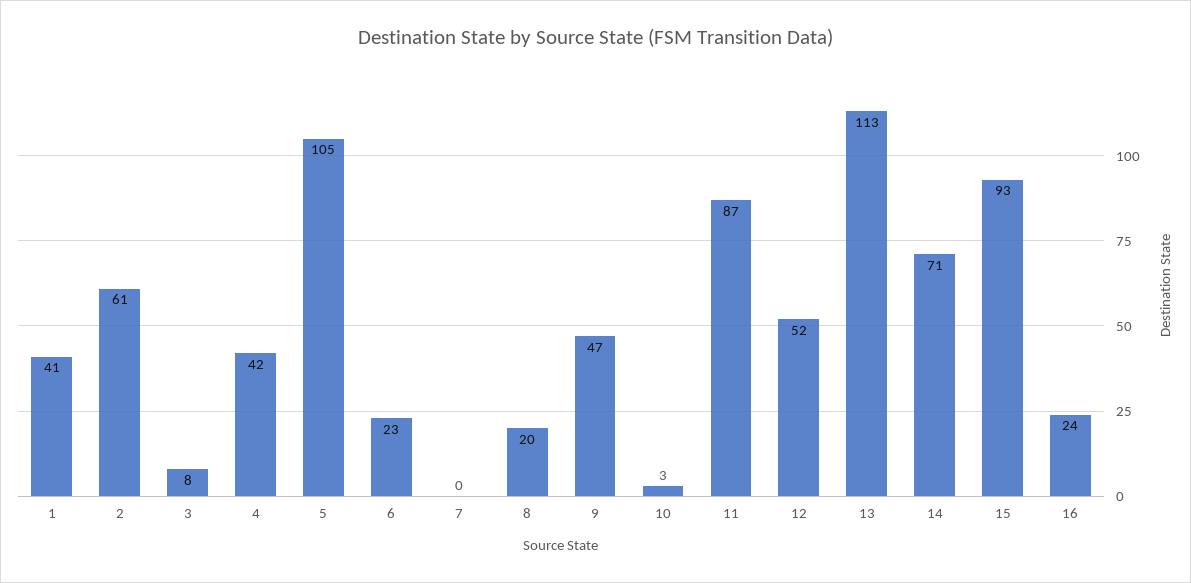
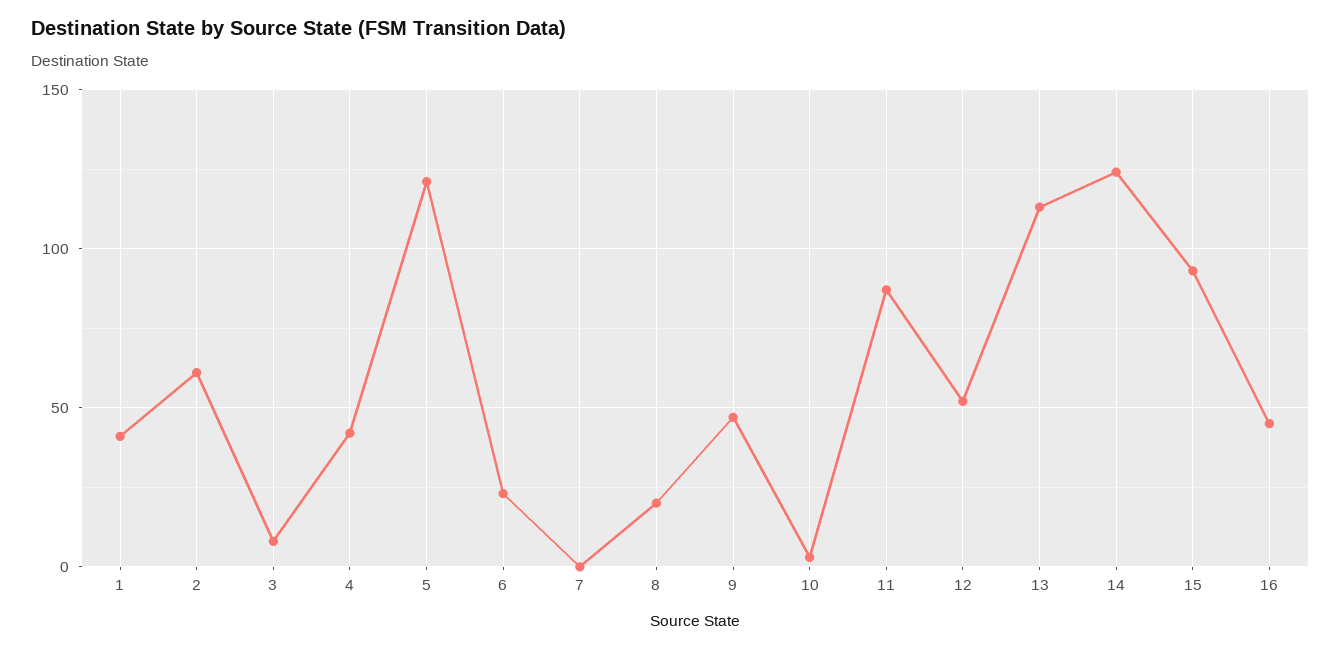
5: 105 -> 120
14: 71 -> 125
16: 24 -> 45

